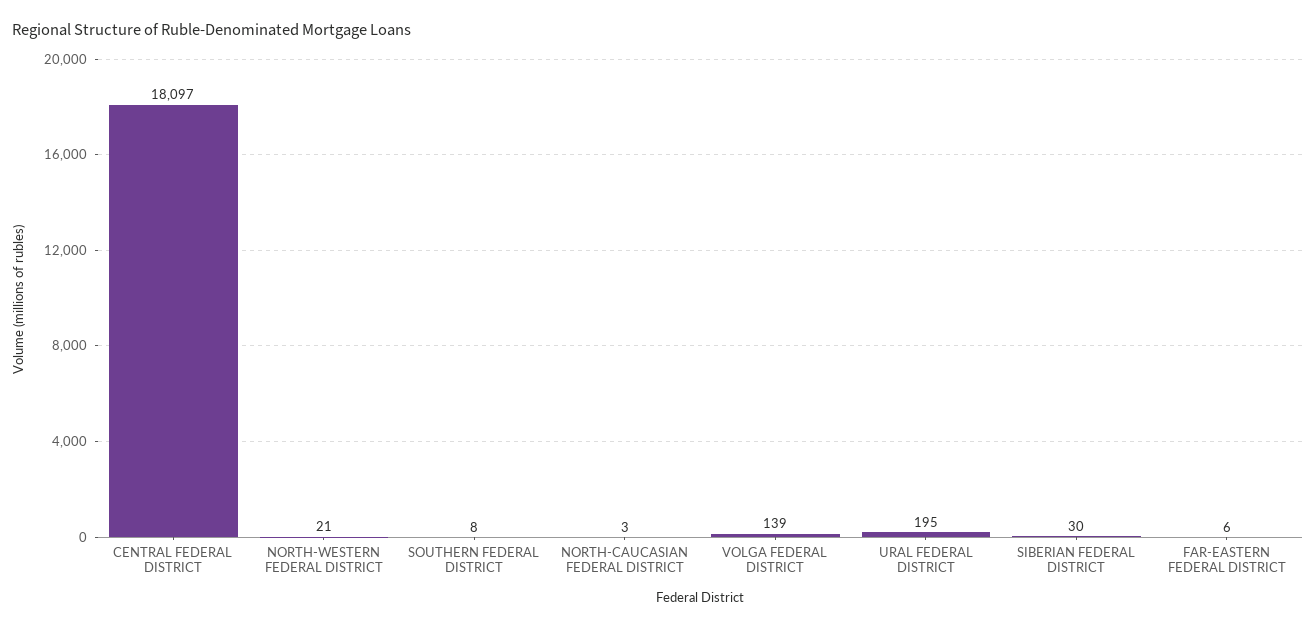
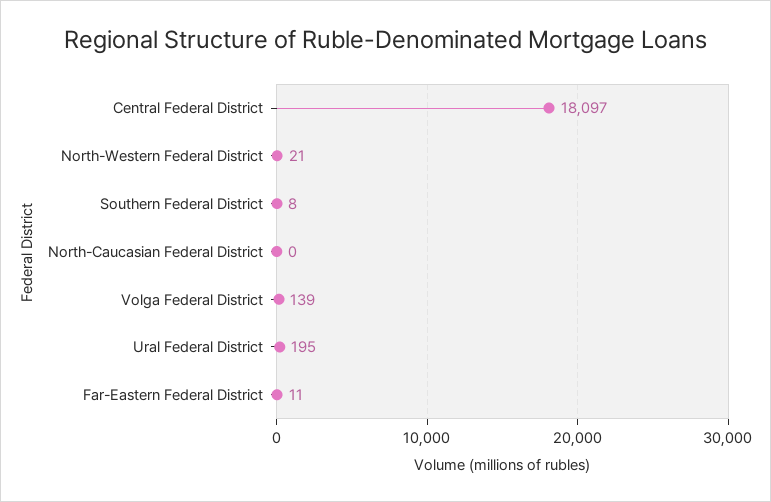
NORTH-CAUCASIAN FEDERAL DISTRICT: 3 -> 0
SIBERIAN FEDERAL DISTRICT: 30 -> none
FAR-EASTERN FEDERAL DISTRICT: 6 -> 11

